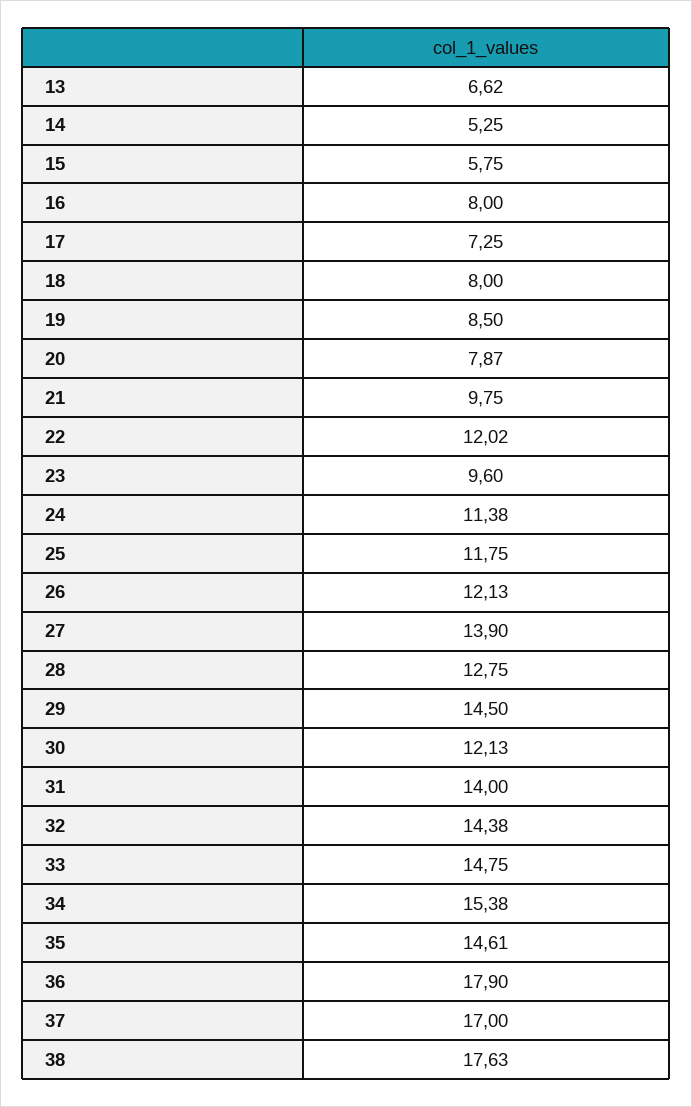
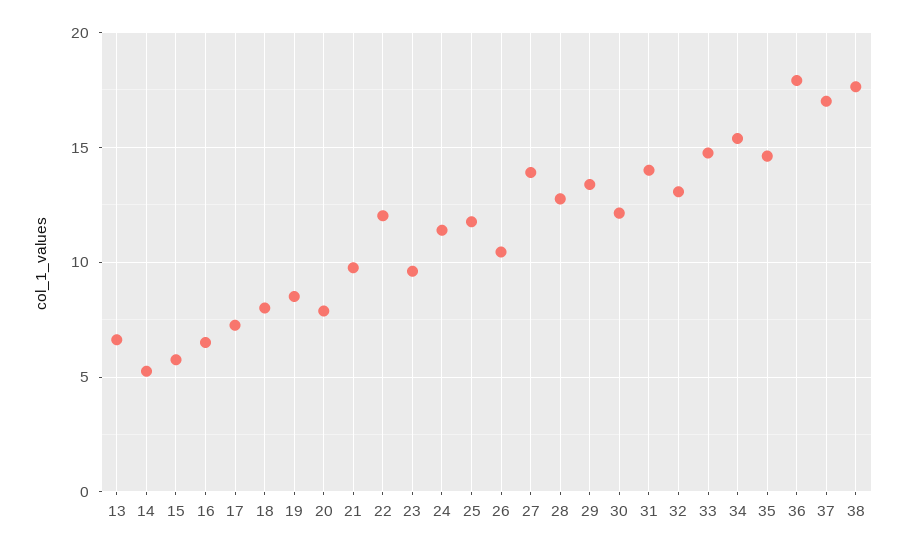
16: 8 -> 6.5
26: 12.13 -> 10.5
29: 14.5 -> 13.5
32: 14.38 -> 13

